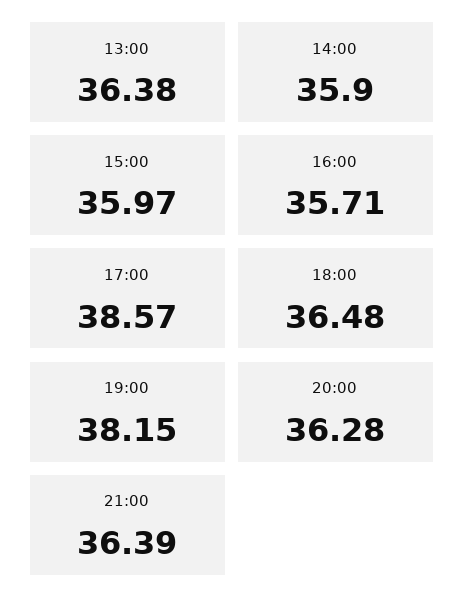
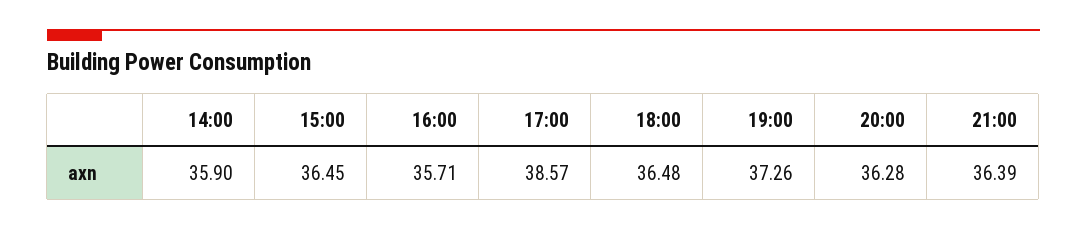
13:00: 36.38 -> none
15:00: 35.97 -> 36.45
19:00: 38.15 -> 37.26

